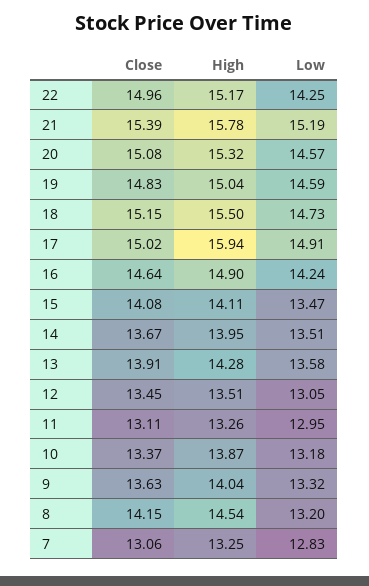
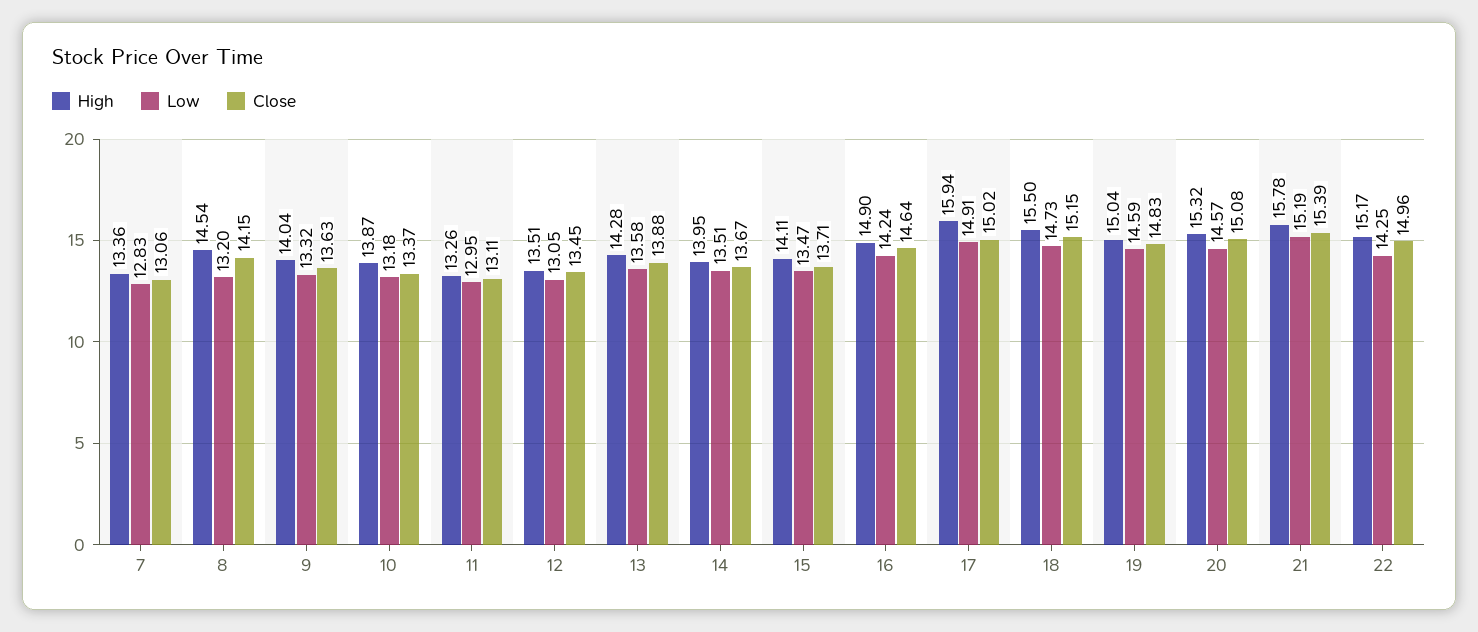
Close, 15: 14.08 -> 13.71
Close, 13: 13.91 -> 13.88
High, 7: 13.25 -> 13.36

